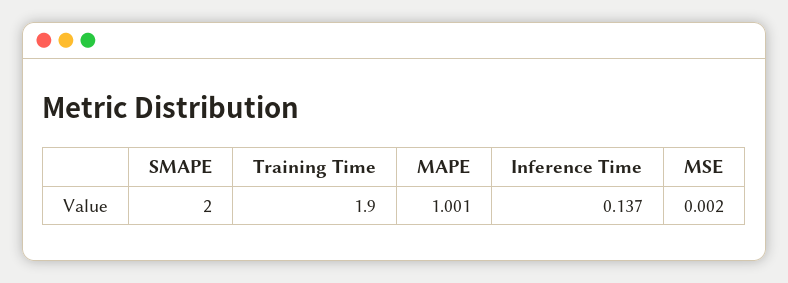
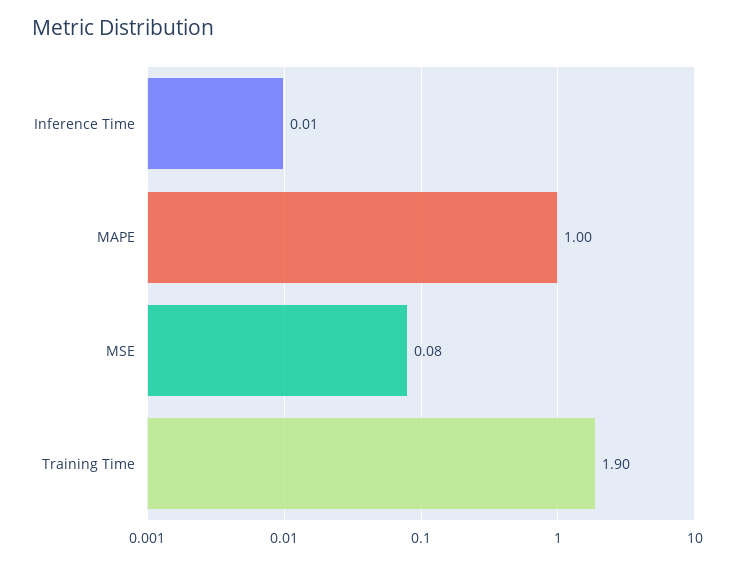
SMAPE: 2 -> none
Inference Time: 0.137 -> 0.01
MSE: 0.002 -> 0.08

